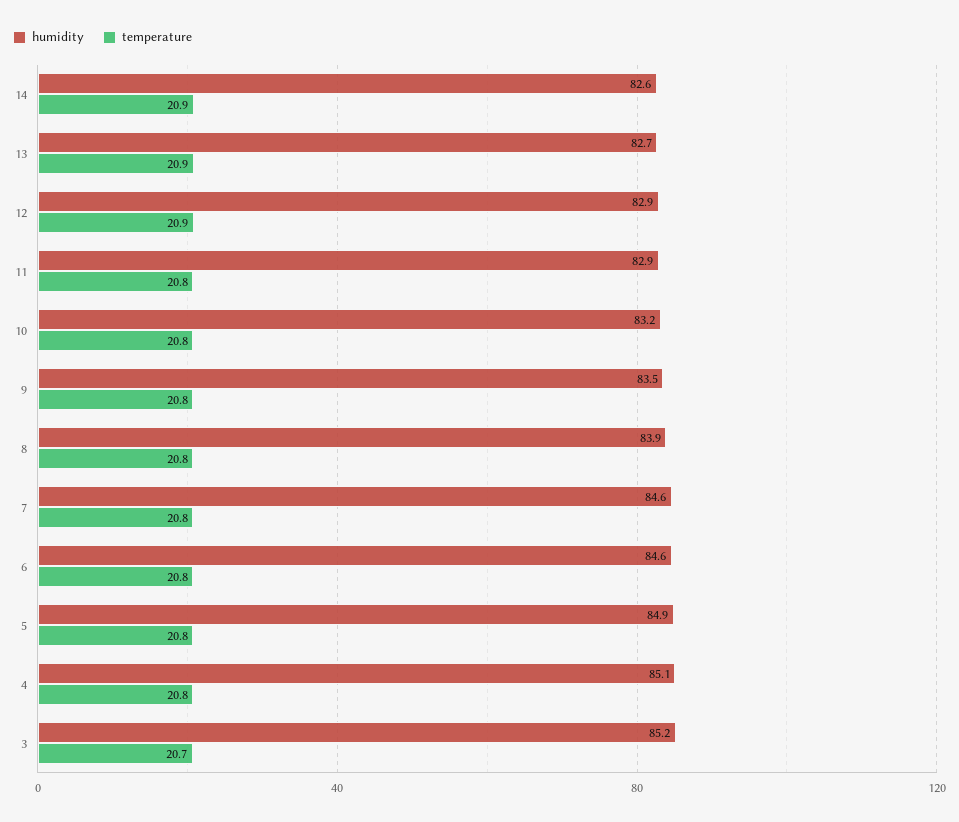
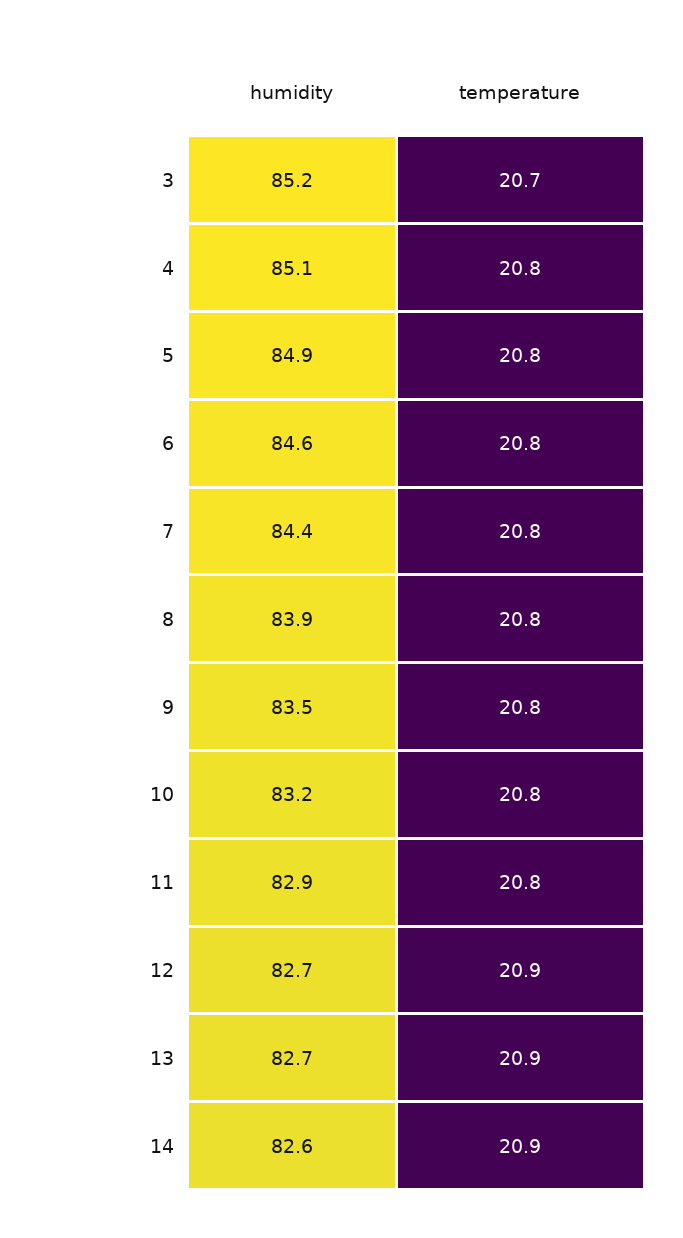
humidity, 12: 82.9 -> 82.7
humidity, 7: 84.6 -> 84.4

